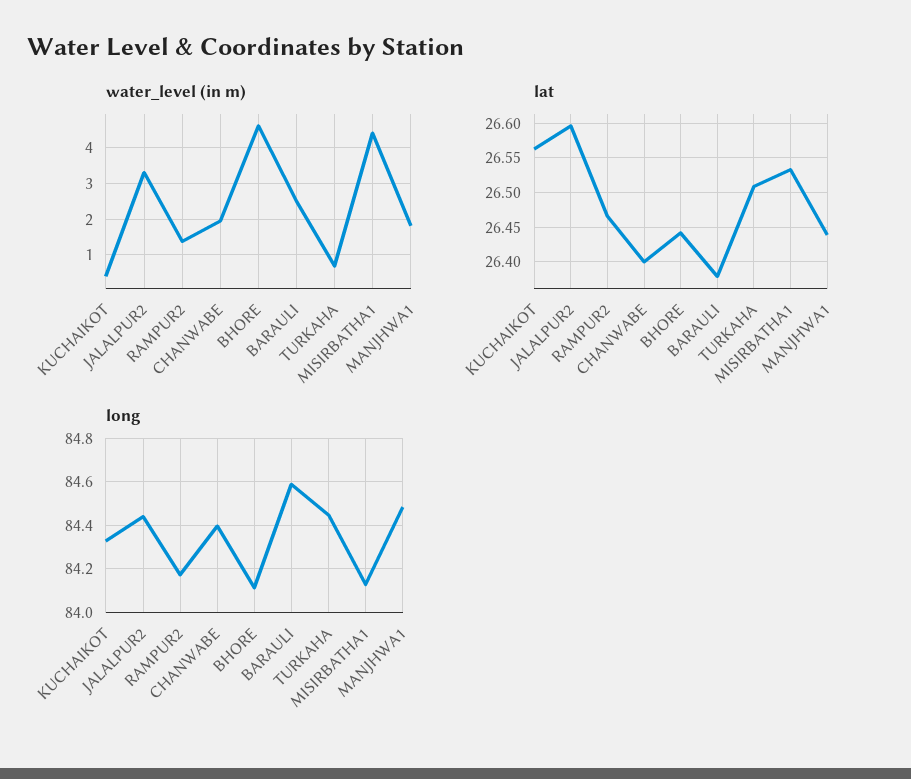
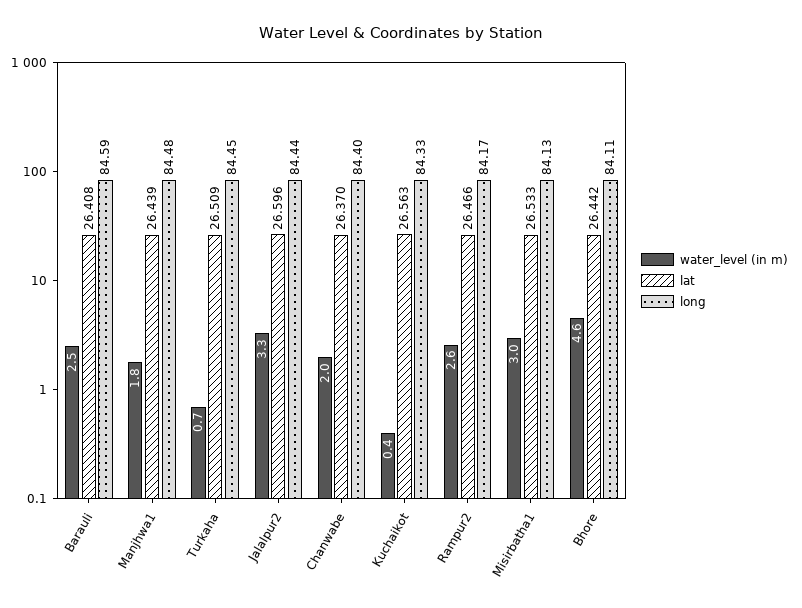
water_level (in m), RAMPUR2: 1.4 -> 2.6
water_level (in m), MISIRBATHA1: 4.4 -> 3
lat, CHANWABE: 26.4 -> 26.37
lat, BARAULI: 26.38 -> 26.408

